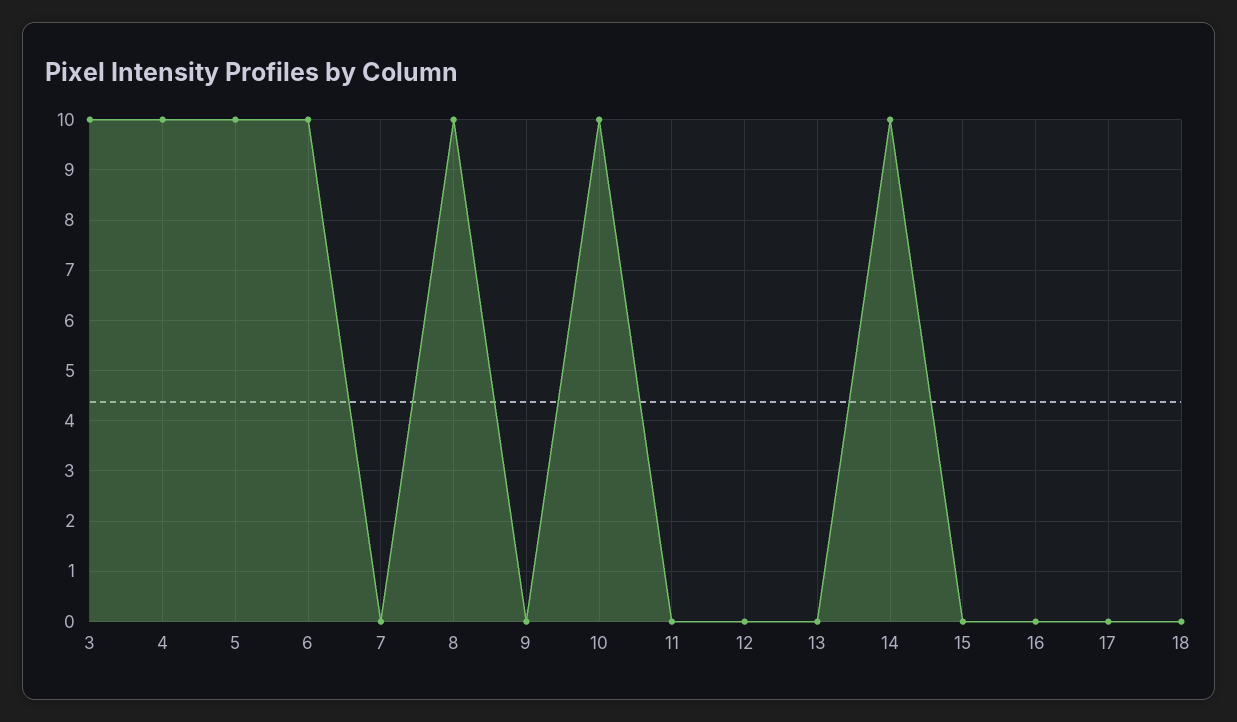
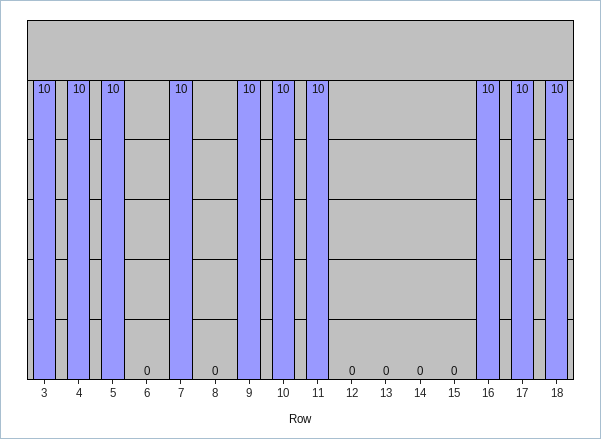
6: 10 -> 0
7: 0 -> 10
8: 10 -> 0
9: 0 -> 10
11: 0 -> 10
14: 10 -> 0
16: 0 -> 10
17: 0 -> 10
18: 0 -> 10

